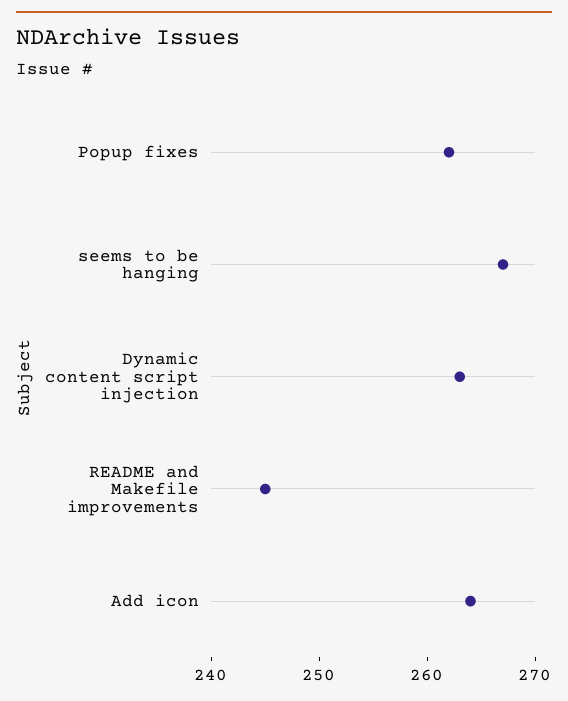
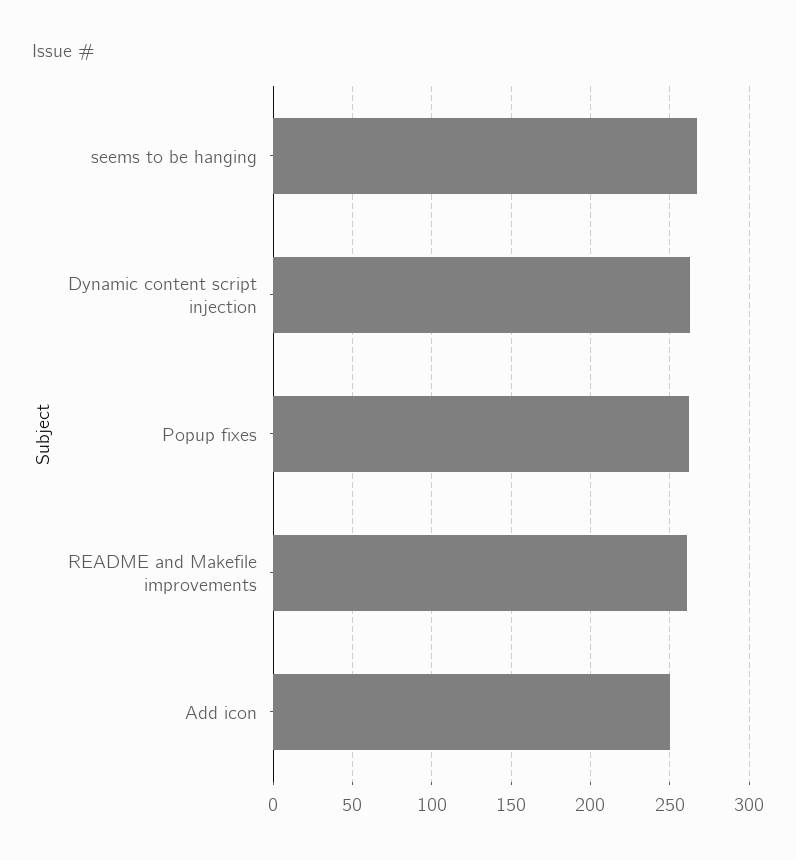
README and Makefile improvements: 245 -> 260
Add icon: 264 -> 250

